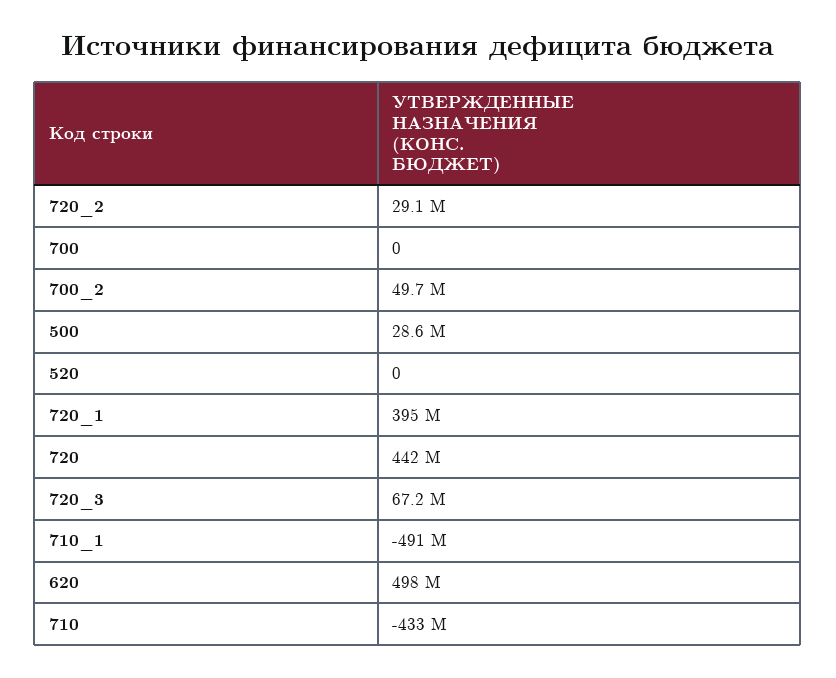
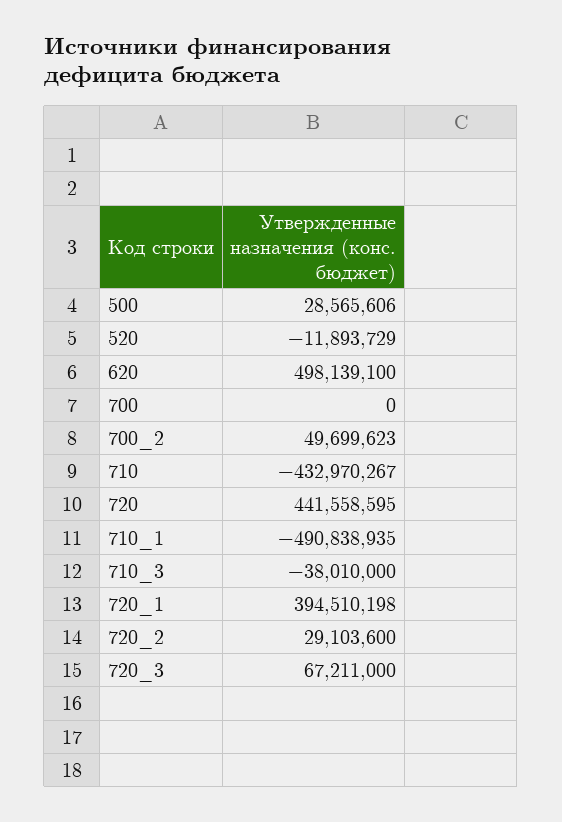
520: 0 -> -11893729
710_3: none -> -38010000

